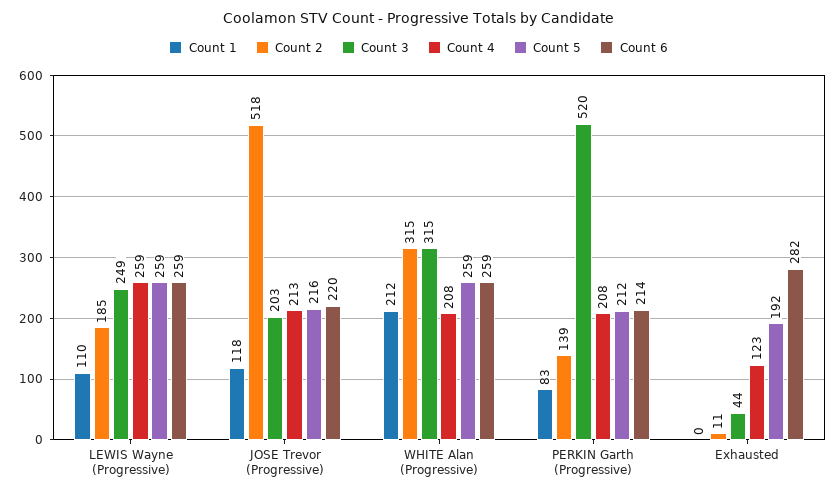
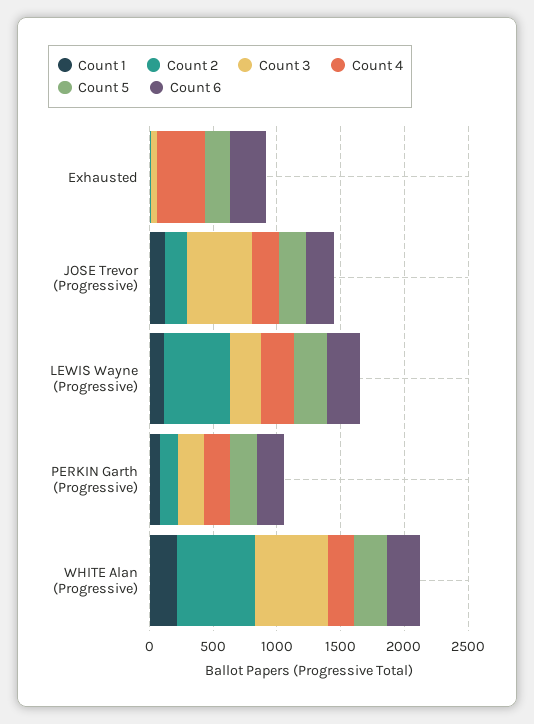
Count 2, LEWIS Wayne (Progressive): 185 -> 500
Count 2, JOSE Trevor (Progressive): 518 -> 200
Count 3, JOSE Trevor (Progressive): 203 -> 500
Count 2, WHITE Alan (Progressive): 315 -> 600
Count 3, WHITE Alan (Progressive): 315 -> 600
Count 3, PERKIN Garth (Progressive): 520 -> 200
Count 4, Exhausted: 123 -> 400

